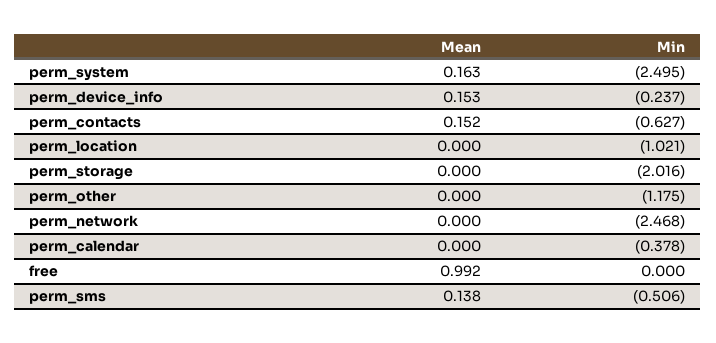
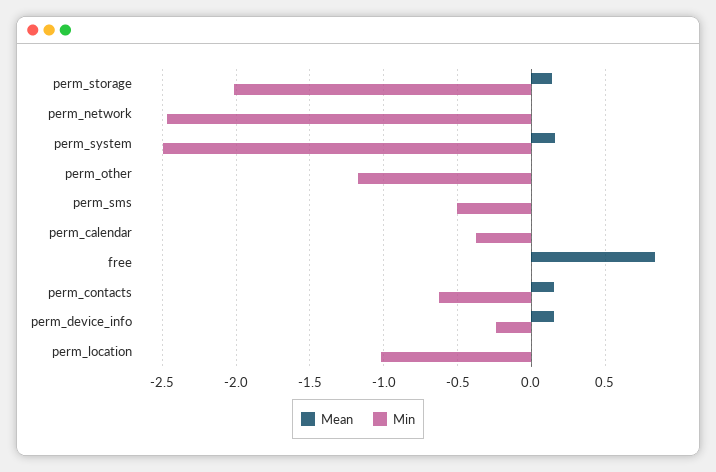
Mean, perm_storage: 0 -> 0.15
Mean, free: 0.992 -> 0.85
Mean, perm_sms: 0.138 -> 0

